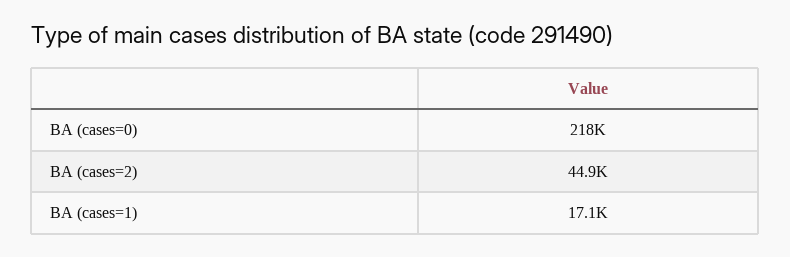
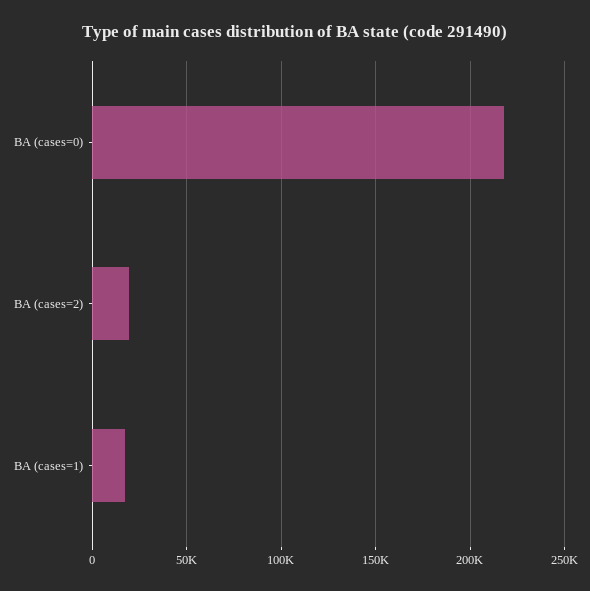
BA (cases=2): 44900 -> 20000

